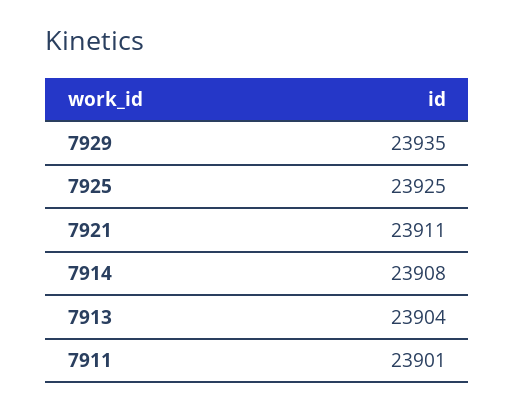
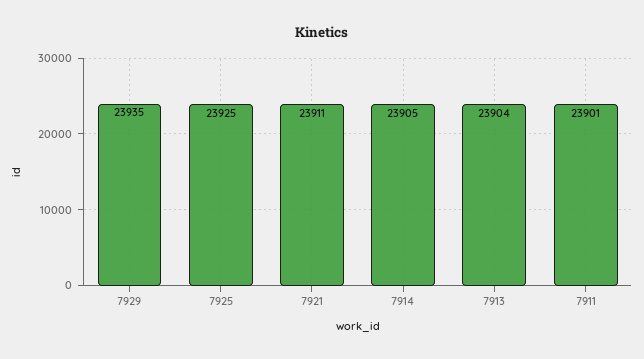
7914: 23908 -> 23905

